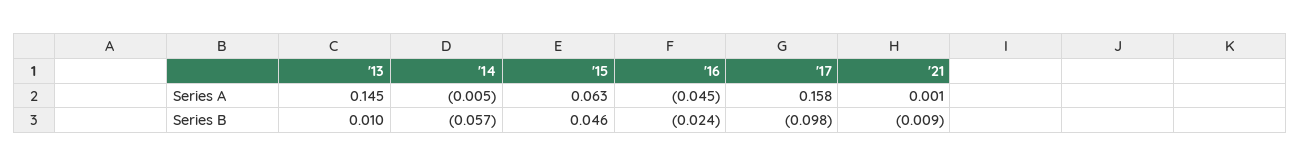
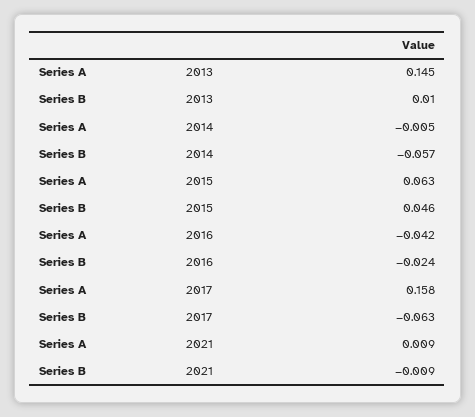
'16, Series A: -0.045 -> -0.042
'21, Series A: 0.001 -> 0.009
'17, Series B: -0.098 -> -0.063

